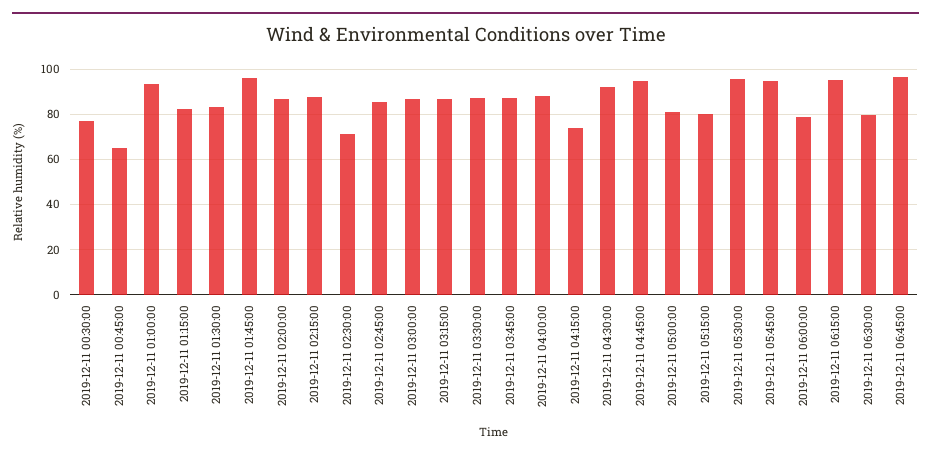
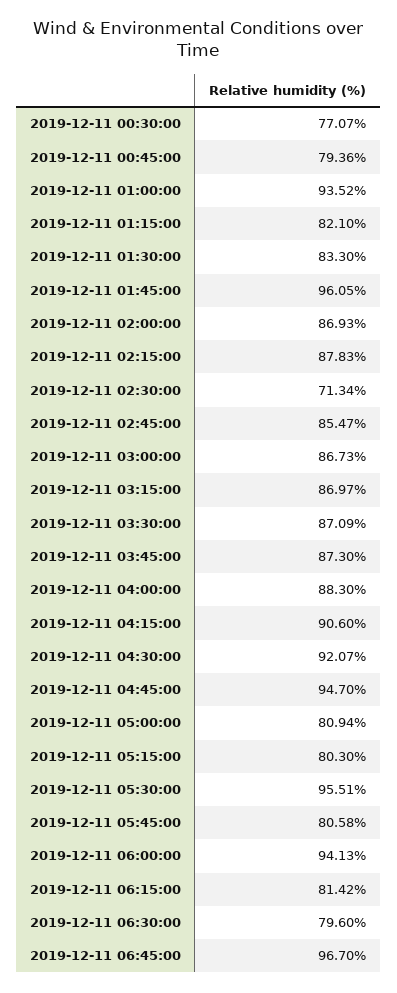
2019-12-11 00:45:00: 65 -> 79.36
2019-12-11 04:15:00: 75 -> 90.6
2019-12-11 05:45:00: 95 -> 80.58
2019-12-11 06:00:00: 80 -> 94.13
2019-12-11 06:15:00: 95 -> 81.42

